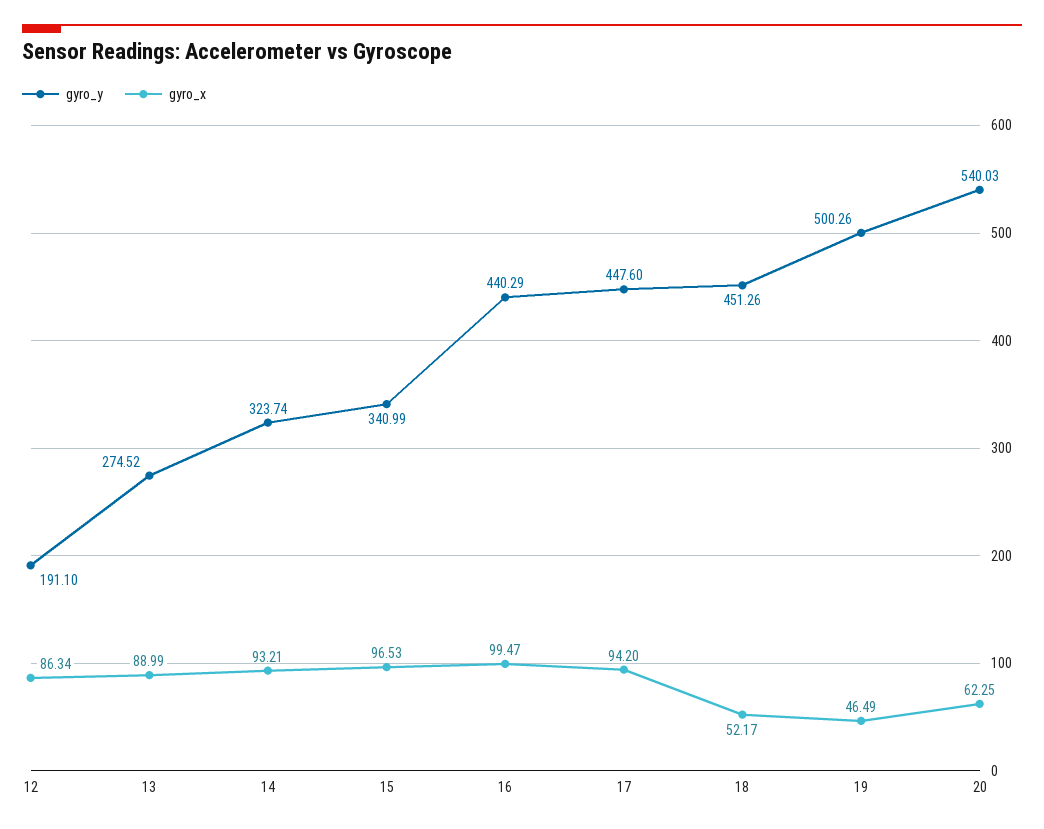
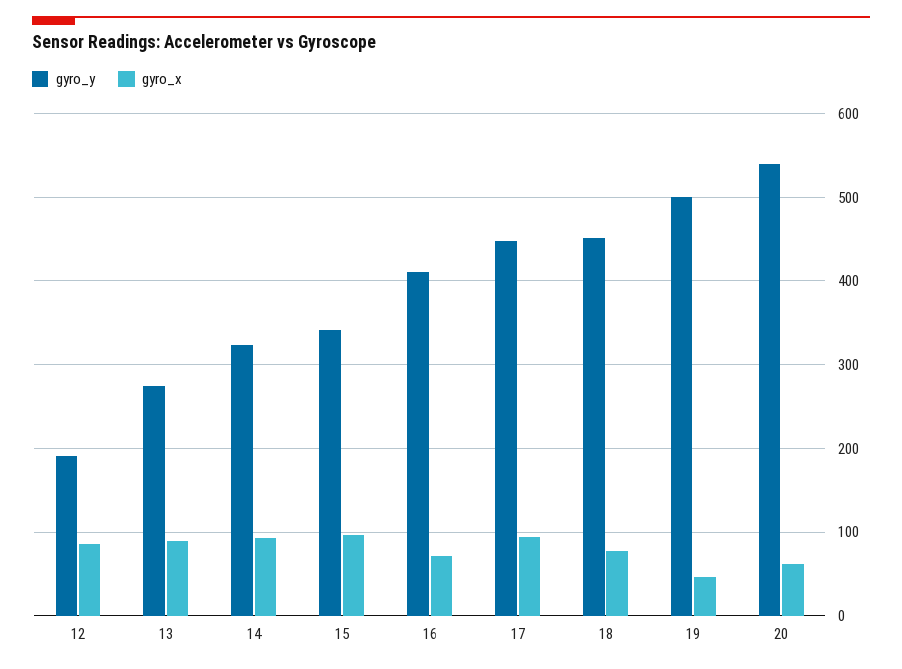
gyro_y, 16: 440.29 -> 410
gyro_x, 16: 99.47 -> 70
gyro_x, 18: 52.17 -> 80

